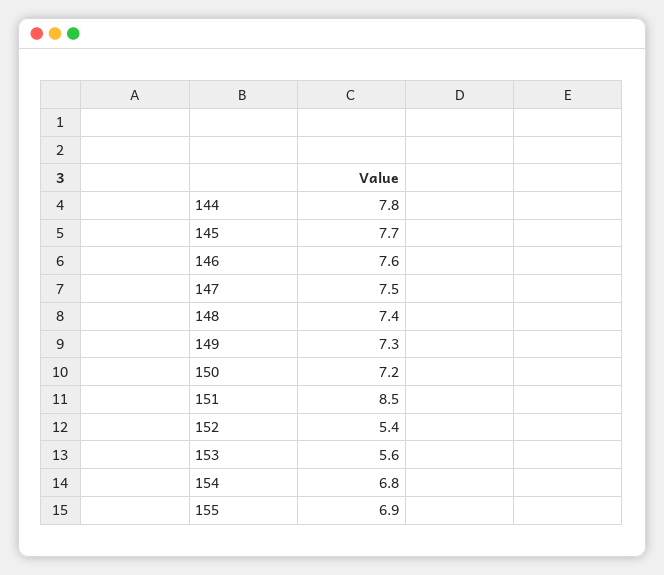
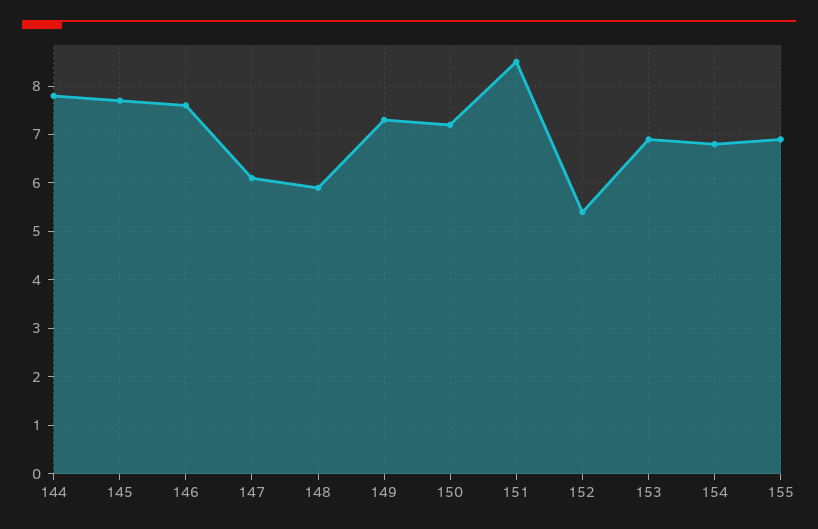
147: 7.5 -> 6
148: 7.4 -> 6
153: 5.6 -> 7

